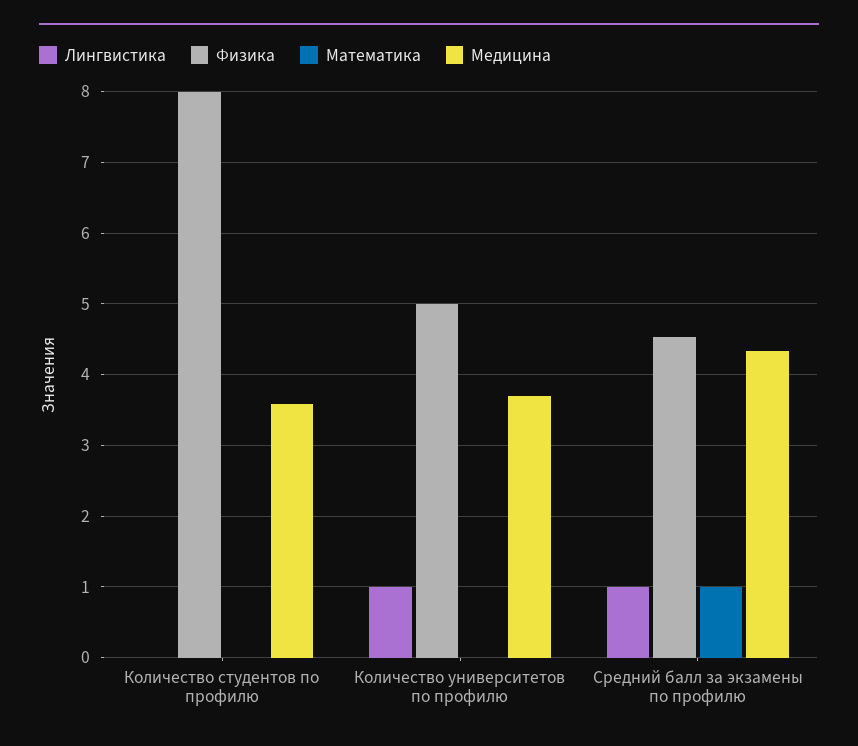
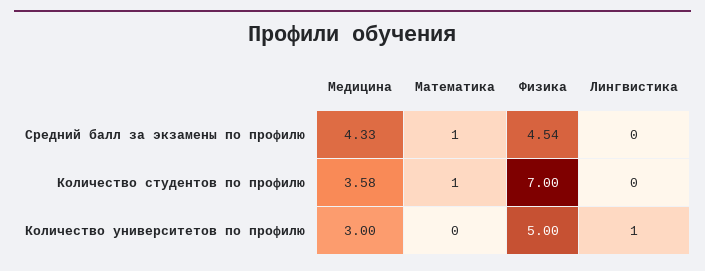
Физика, Количество студентов по профилю: 8 -> 7
Математика, Количество студентов по профилю: 0 -> 1
Медицина, Количество университетов по профилю: 3.7 -> 3
Лингвистика, Средний балл за экзамены по профилю: 1 -> 0

